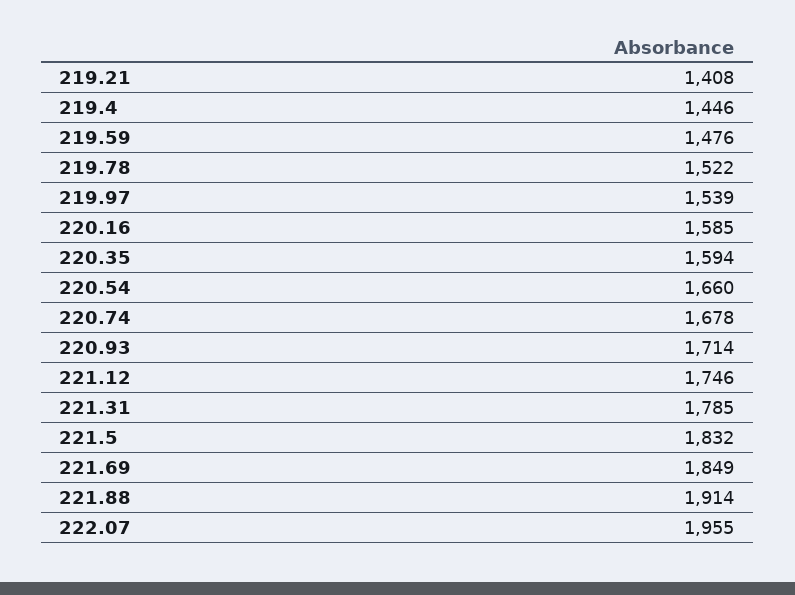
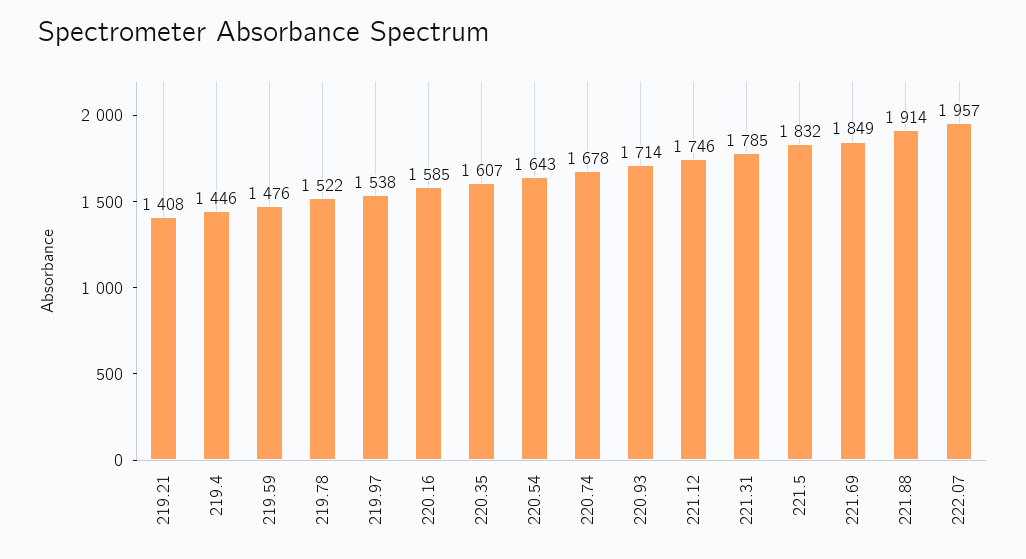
219.97: 1539 -> 1538
220.35: 1594 -> 1607
220.54: 1660 -> 1643
222.07: 1955 -> 1957

